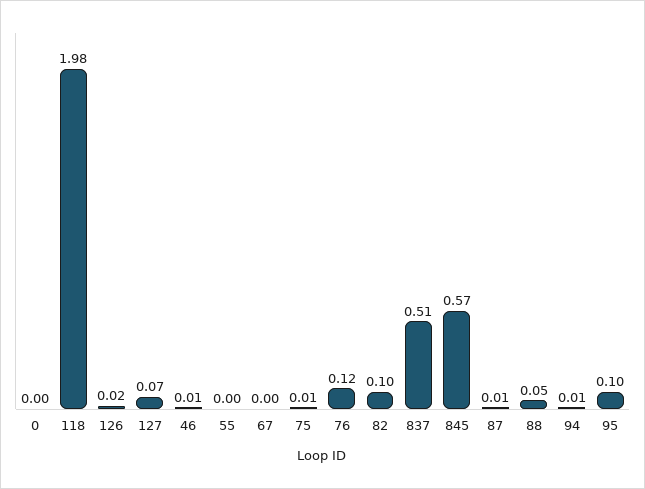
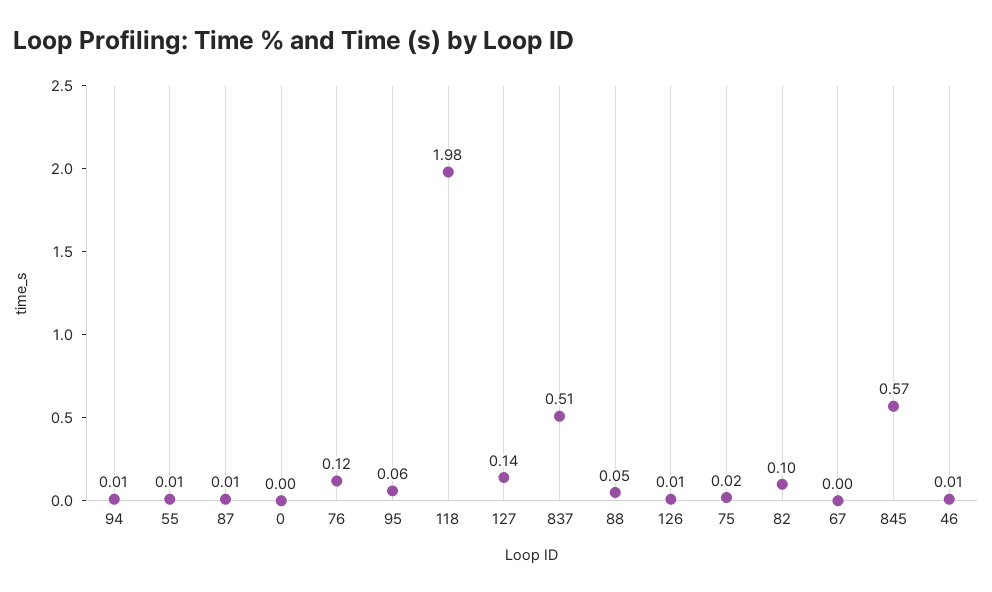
126: 0.02 -> 0.01
127: 0.07 -> 0.14
55: 0 -> 0.01
75: 0.01 -> 0.02
95: 0.1 -> 0.06

